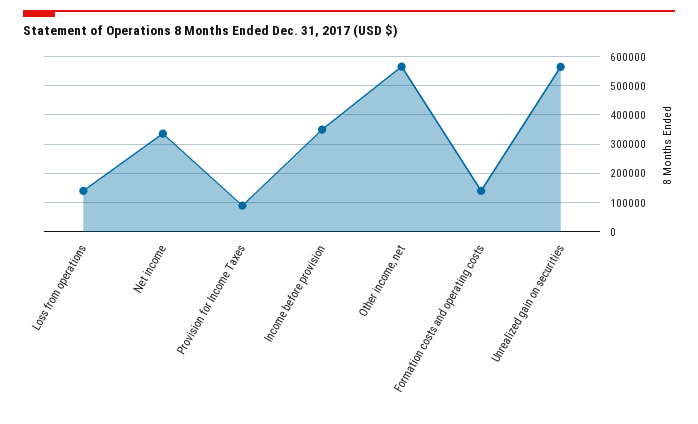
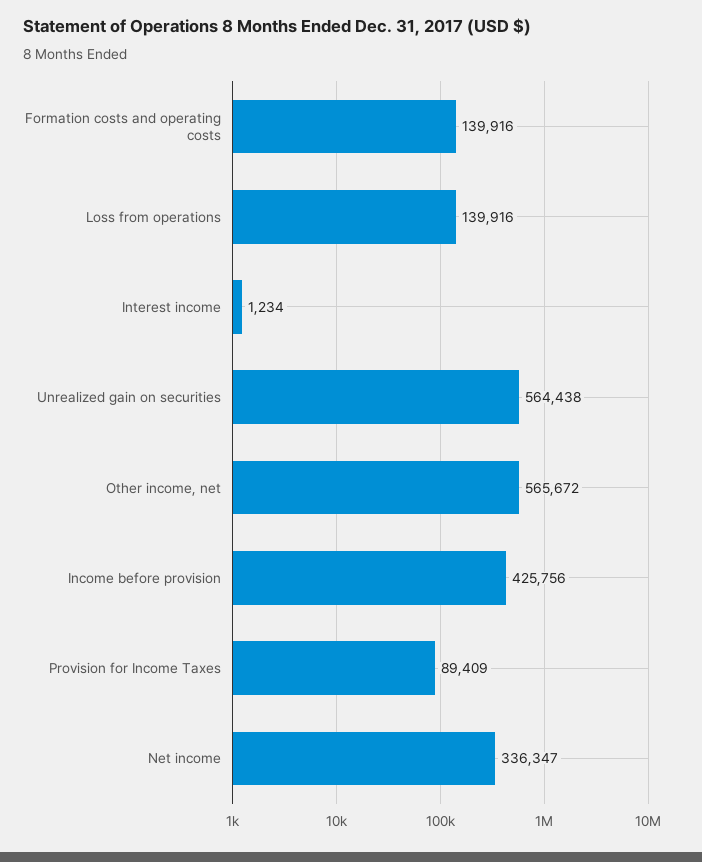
Income before provision: 350000 -> 425756
Interest income: none -> 1234

